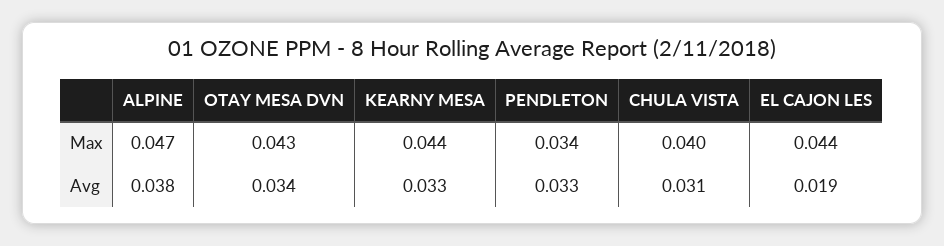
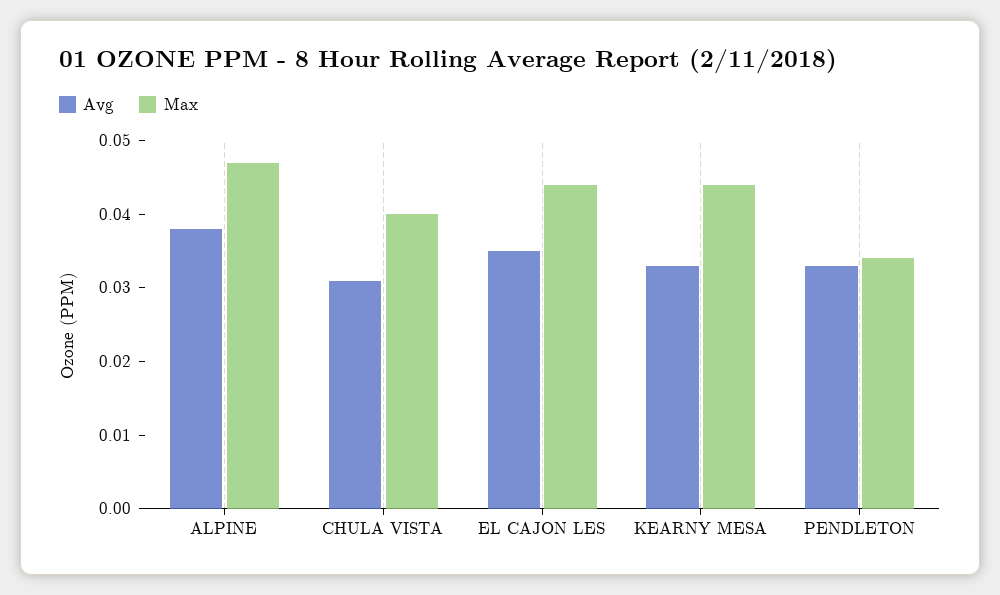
Max, OTAY MESA DVN: 0.043 -> none
Avg, OTAY MESA DVN: 0.034 -> none
Avg, EL CAJON LES: 0.019 -> 0.035

